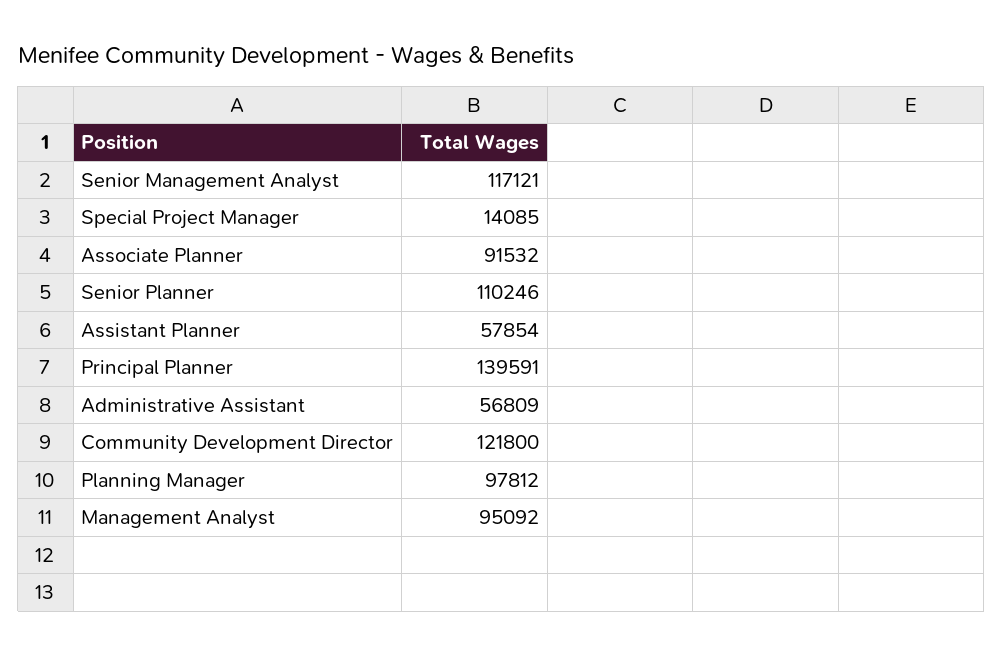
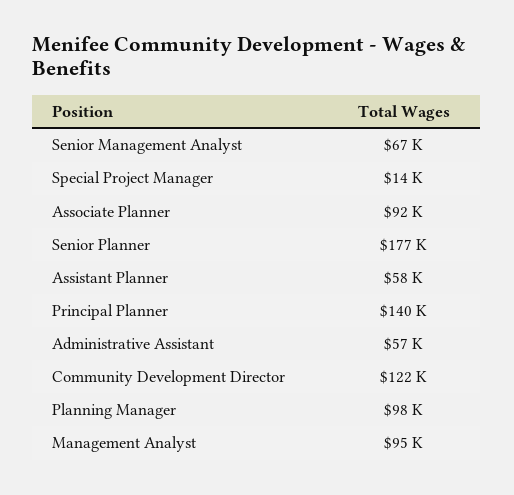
Senior Management Analyst: 117121 -> 67000
Senior Planner: 110246 -> 177000

